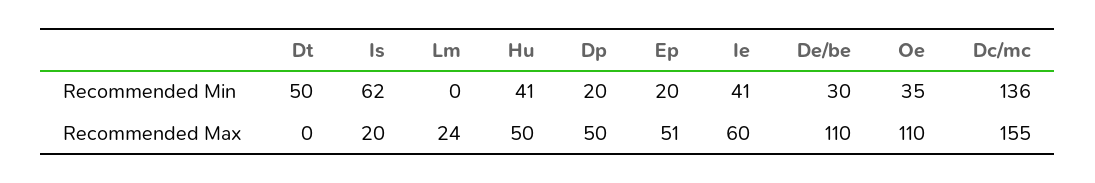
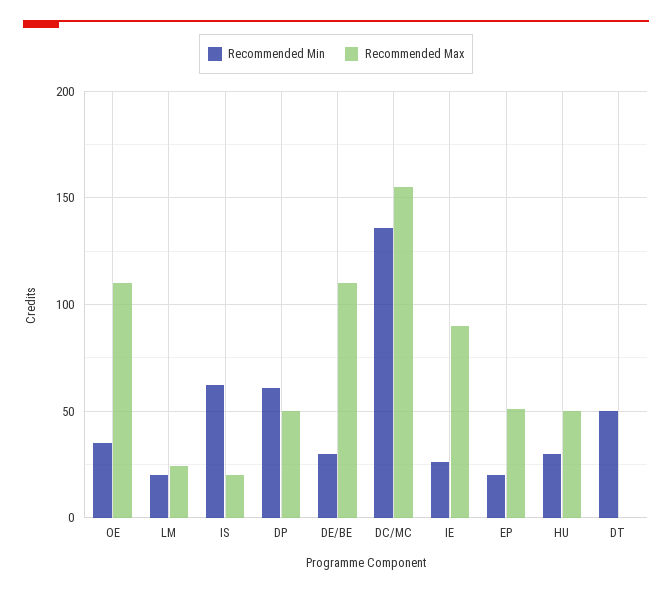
Recommended Min, Lm: 0 -> 20
Recommended Min, Hu: 41 -> 30
Recommended Min, Dp: 20 -> 60
Recommended Min, Ie: 41 -> 25
Recommended Max, Ie: 60 -> 90

